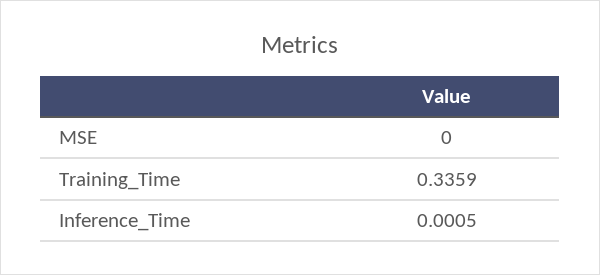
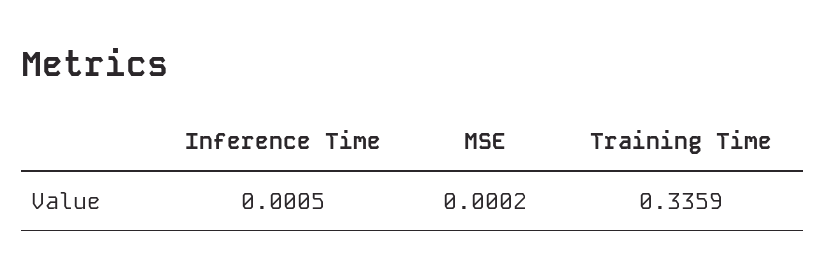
MSE: 0 -> 0.0002

